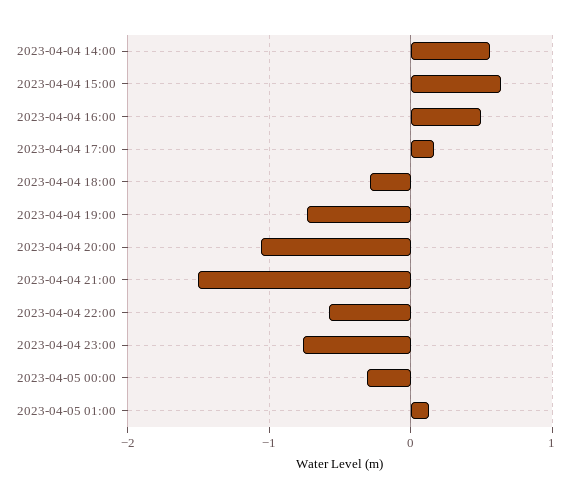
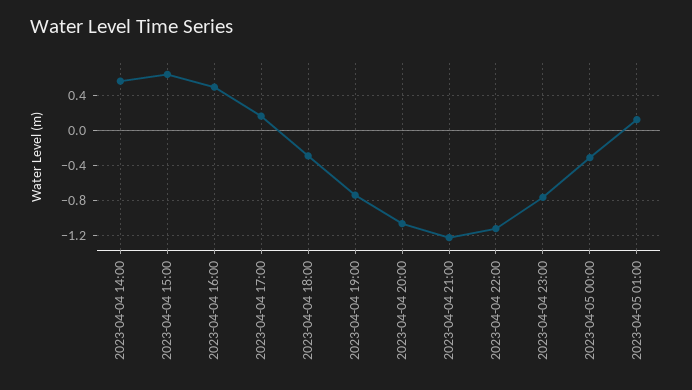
2023-04-04 21:00: -1.5 -> -1.2
2023-04-04 22:00: -0.6 -> -1.1

